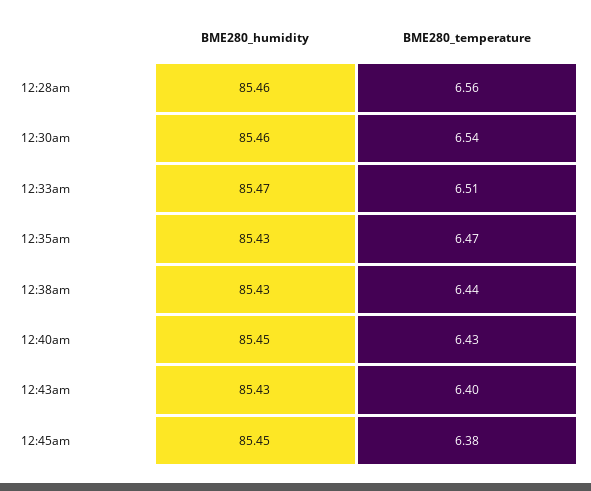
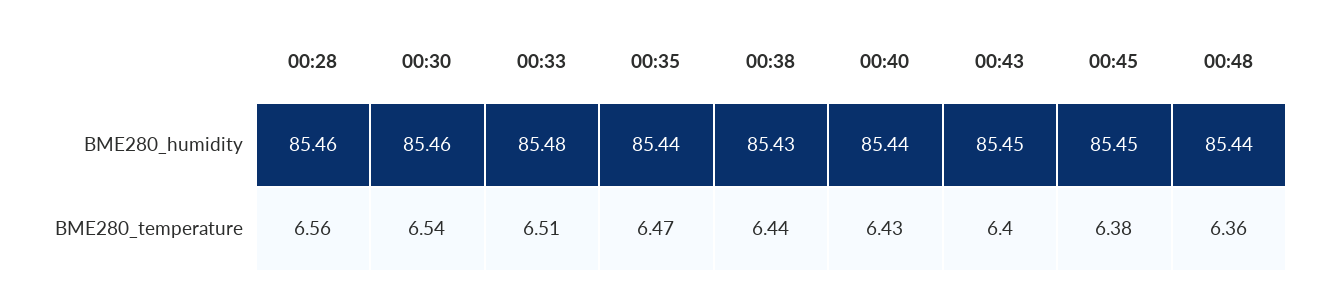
BME280_humidity, 12:33am: 85.47 -> 85.48
BME280_humidity, 12:35am: 85.43 -> 85.44
BME280_humidity, 12:40am: 85.45 -> 85.44
BME280_humidity, 12:43am: 85.43 -> 85.45
BME280_humidity, 00:48: none -> 85.44
BME280_temperature, 00:48: none -> 6.36

